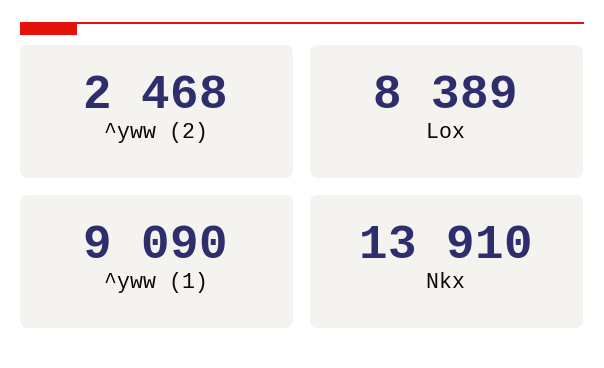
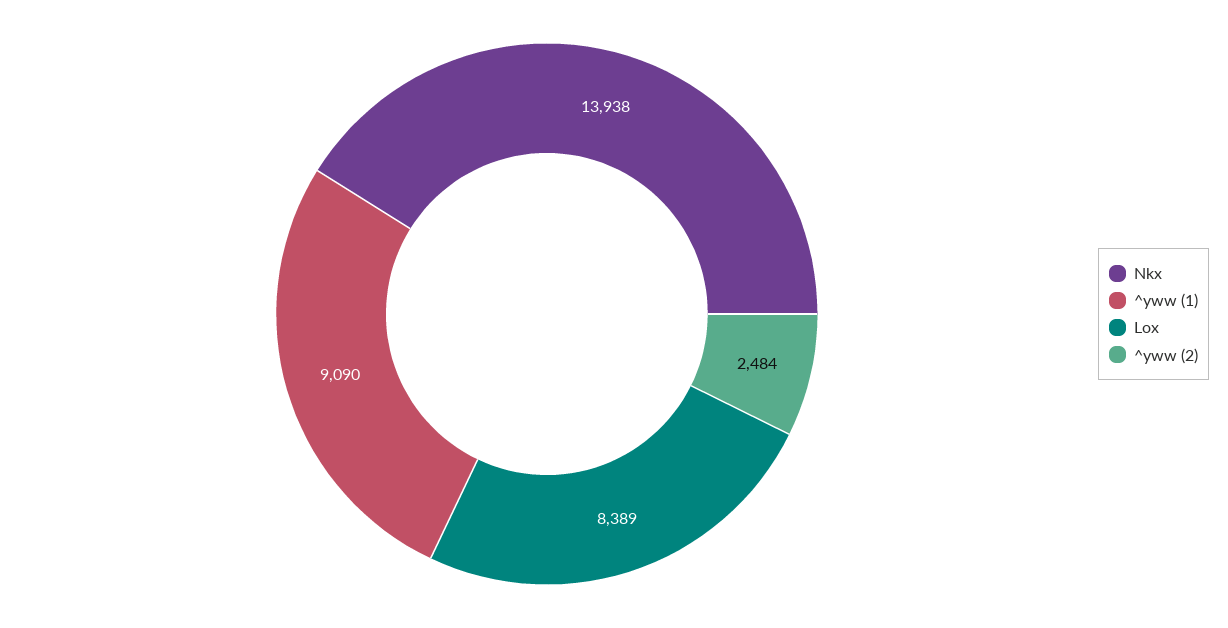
^yww (2): 2468 -> 2484
Nkx: 13910 -> 13938

